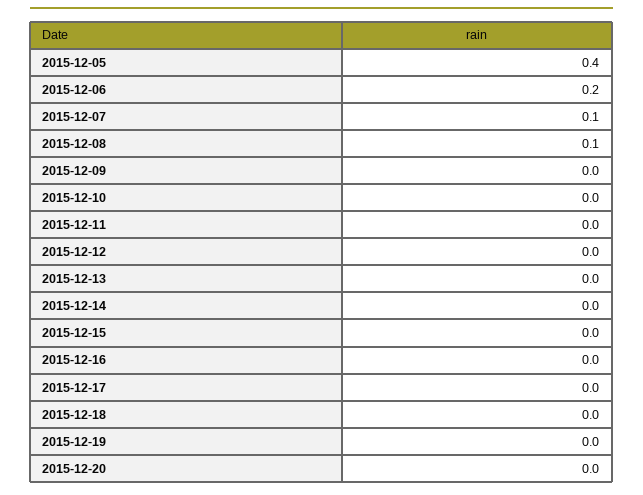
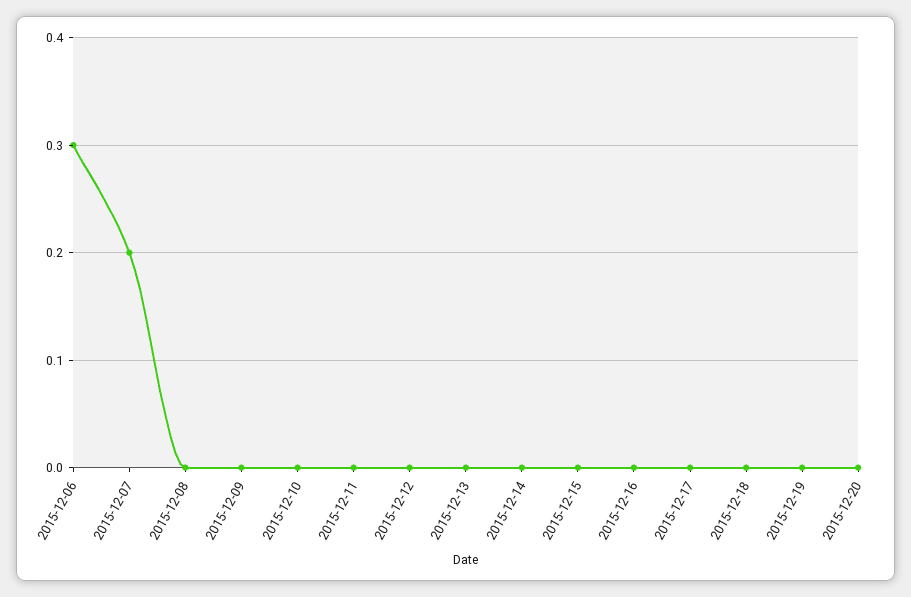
2015-12-05: 0.4 -> none
2015-12-06: 0.2 -> 0.3
2015-12-07: 0.1 -> 0.2
2015-12-08: 0.1 -> 0

